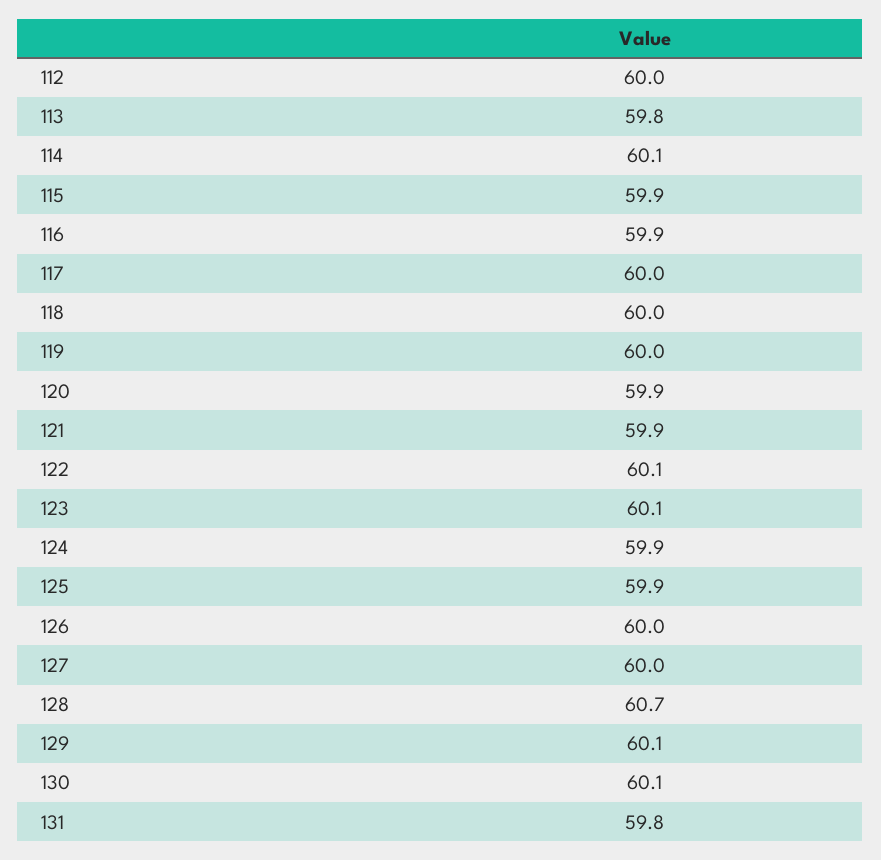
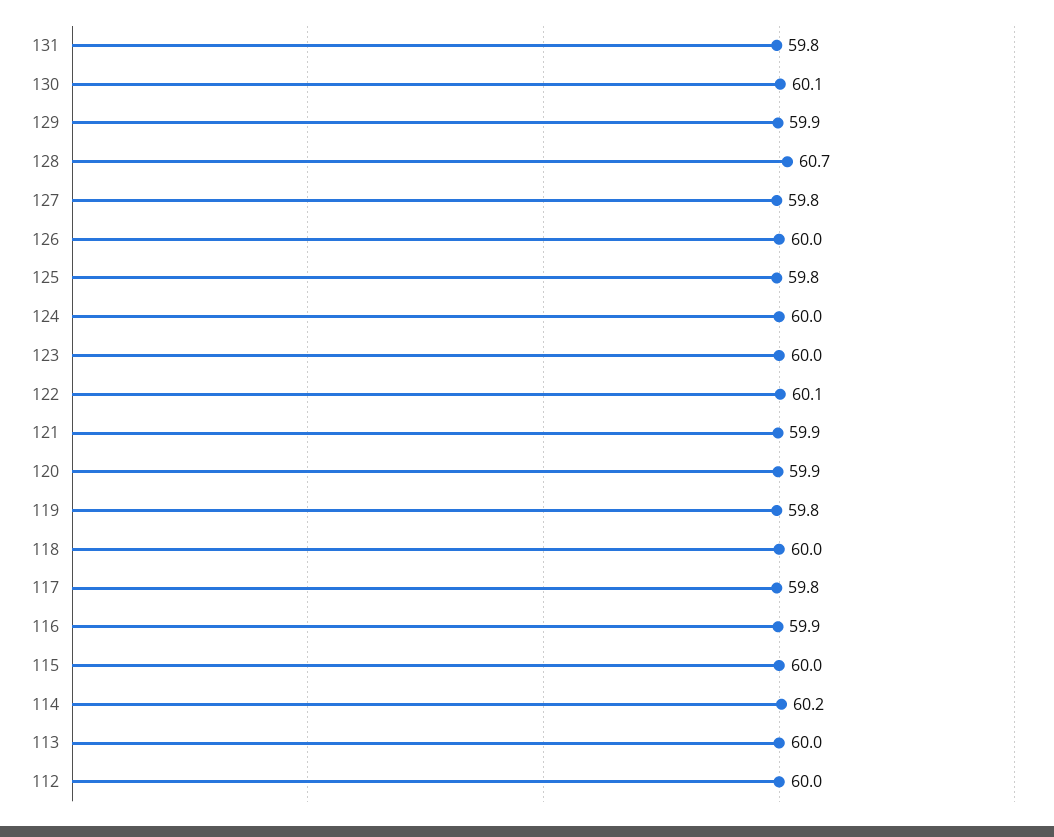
113: 59.8 -> 60
114: 60.1 -> 60.2
115: 59.9 -> 60
117: 60 -> 59.8
119: 60 -> 59.8
123: 60.1 -> 60
124: 59.9 -> 60
125: 59.9 -> 59.8
127: 60 -> 59.8
129: 60.1 -> 59.9

